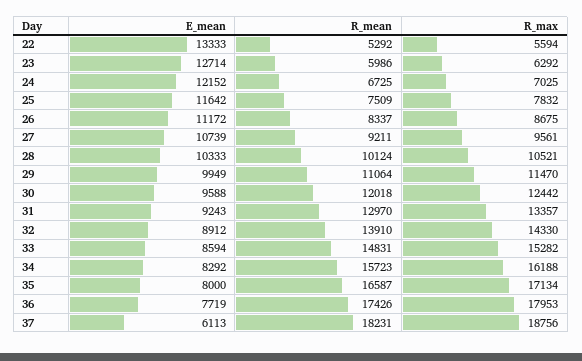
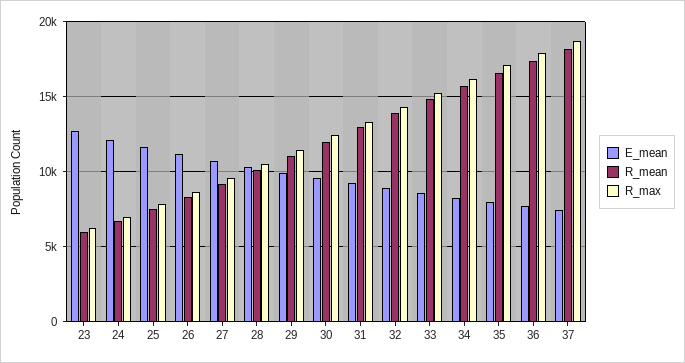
E_mean, 22: 13333 -> none
R_mean, 22: 5292 -> none
R_max, 22: 5594 -> none
E_mean, 37: 6113 -> 7500

